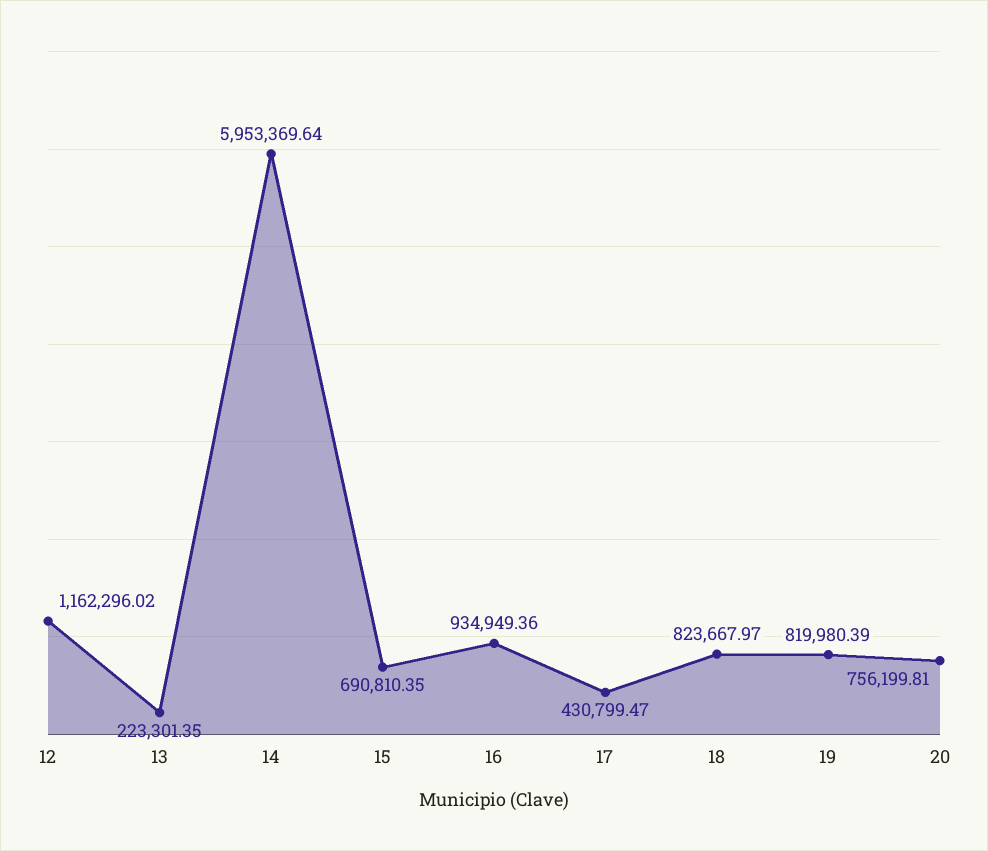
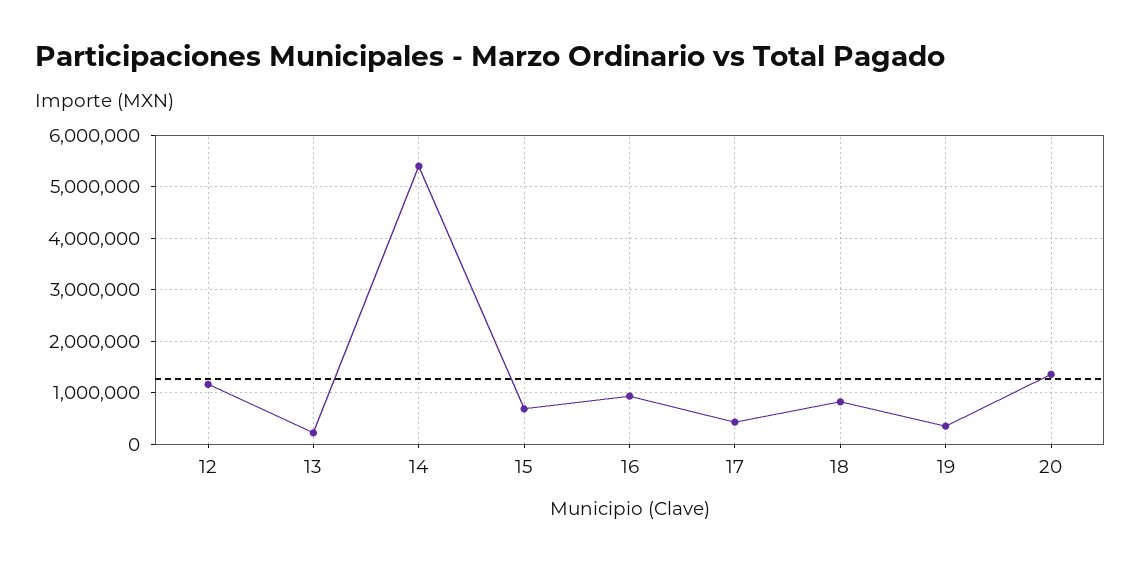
14: 5953369.64 -> 5400000
19: 819980.39 -> 400000
20: 756199.81 -> 1400000

